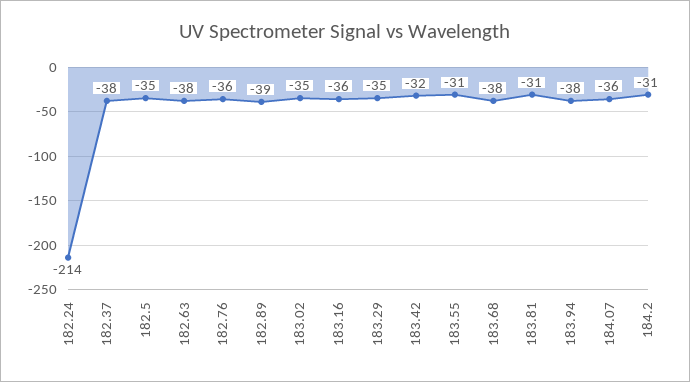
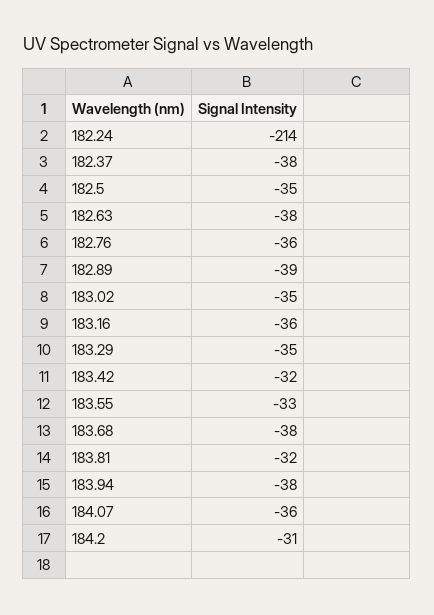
183.55: -31 -> -33
183.81: -31 -> -32

